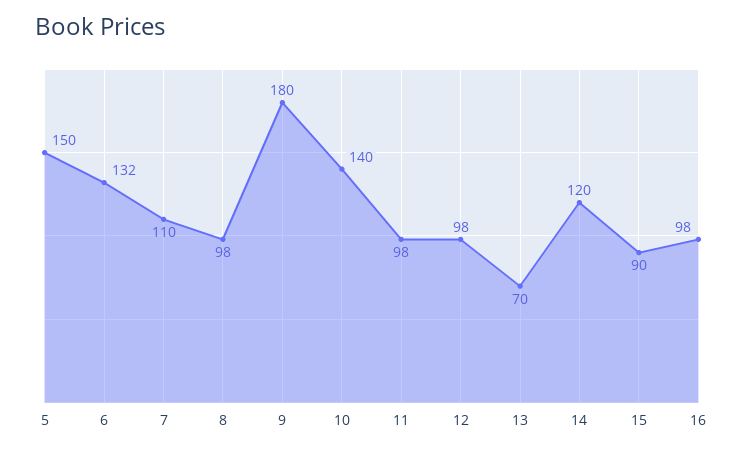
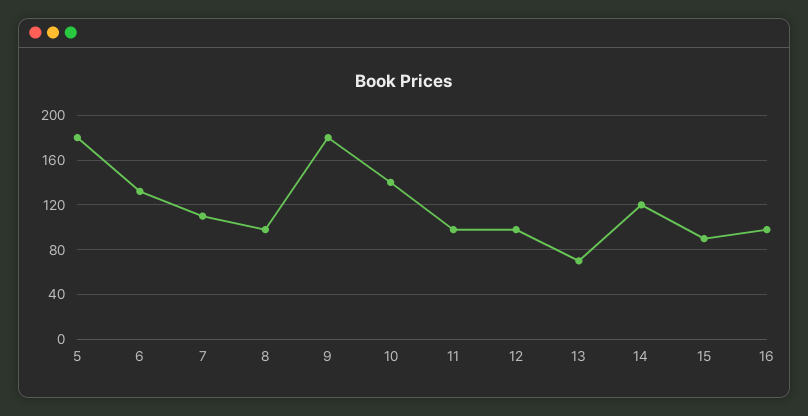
5: 150 -> 180

